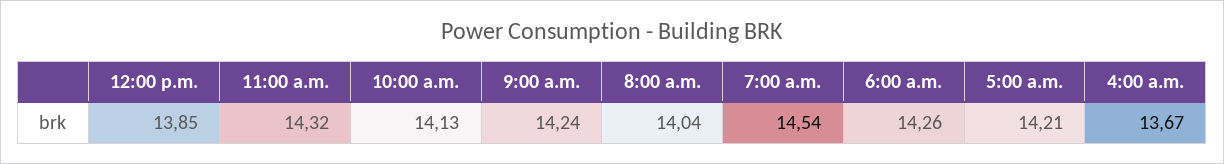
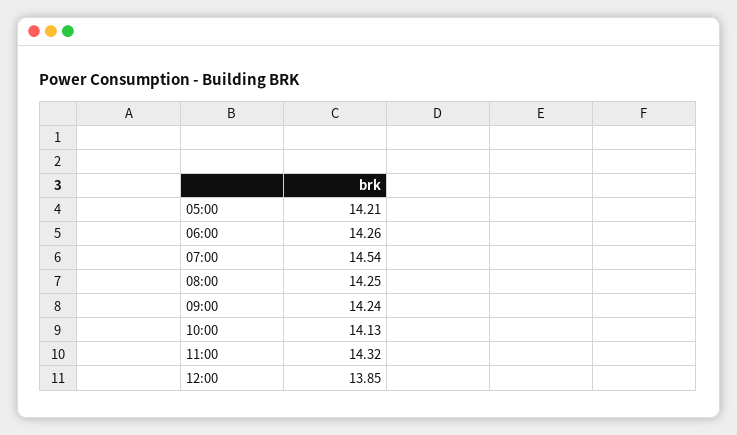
8:00 a.m.: 14.04 -> 14.25
4:00 a.m.: 13.67 -> none

